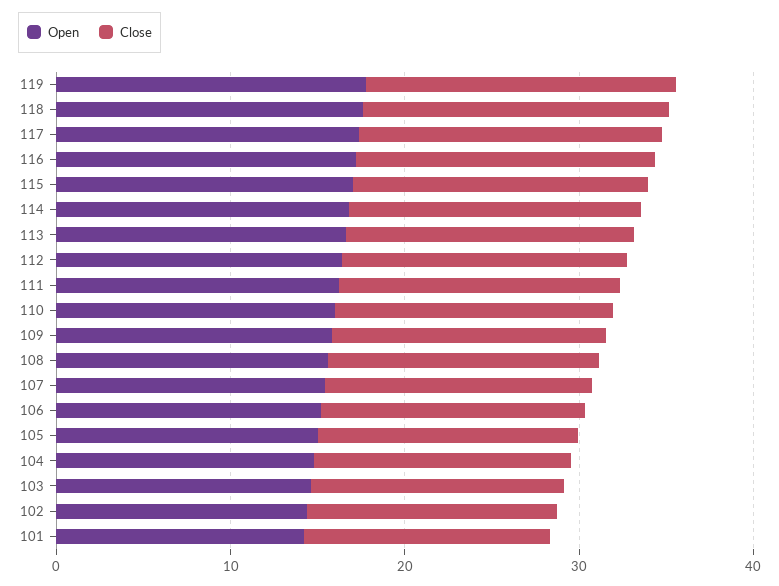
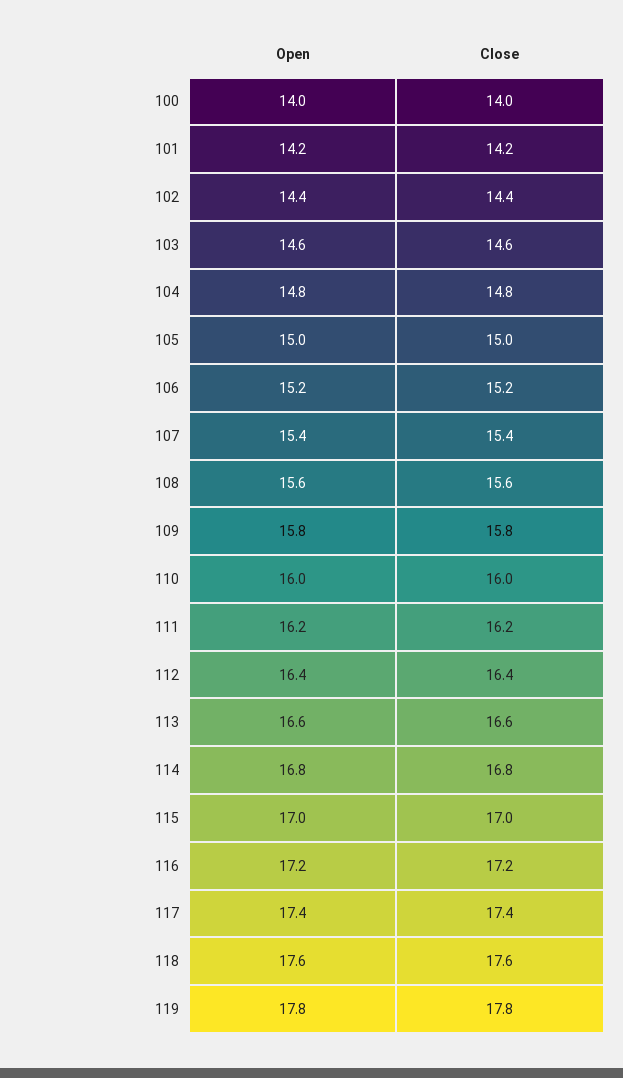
Open, 100: none -> 14
Close, 100: none -> 14

